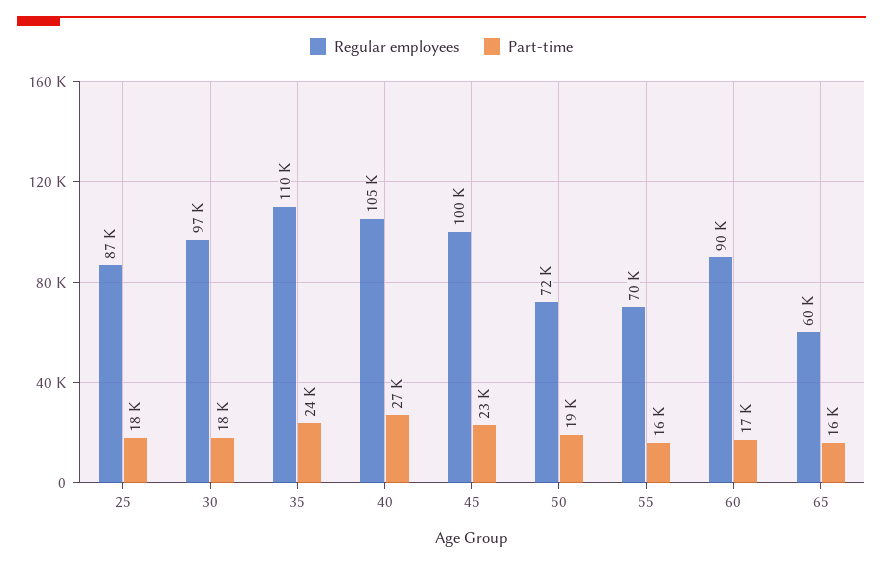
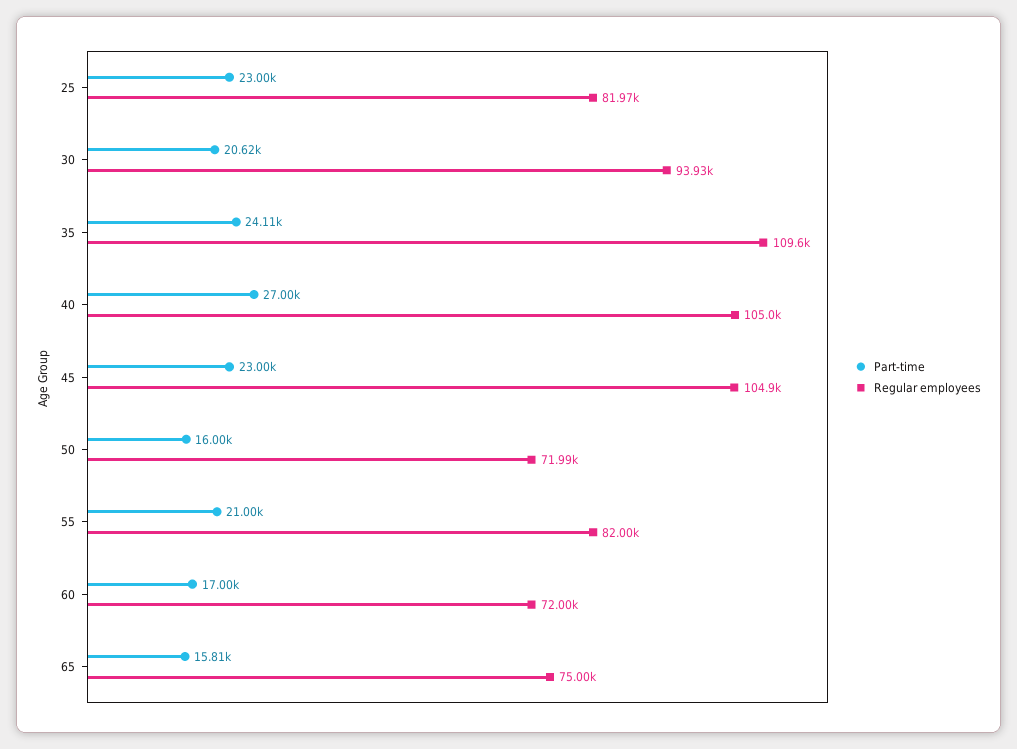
Regular employees, 25: 87000 -> 81970
Part-time, 25: 18000 -> 23000
Regular employees, 30: 97000 -> 93930
Part-time, 30: 18000 -> 20620
Regular employees, 45: 100000 -> 104900
Part-time, 50: 19000 -> 16000
Regular employees, 55: 70000 -> 82000
Part-time, 55: 16000 -> 21000
Regular employees, 60: 90000 -> 72000
Regular employees, 65: 60000 -> 75000

